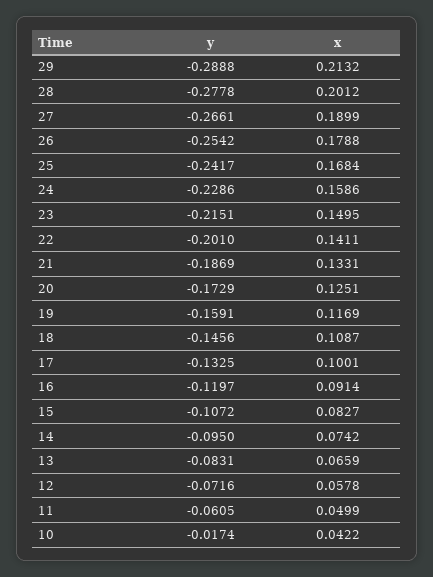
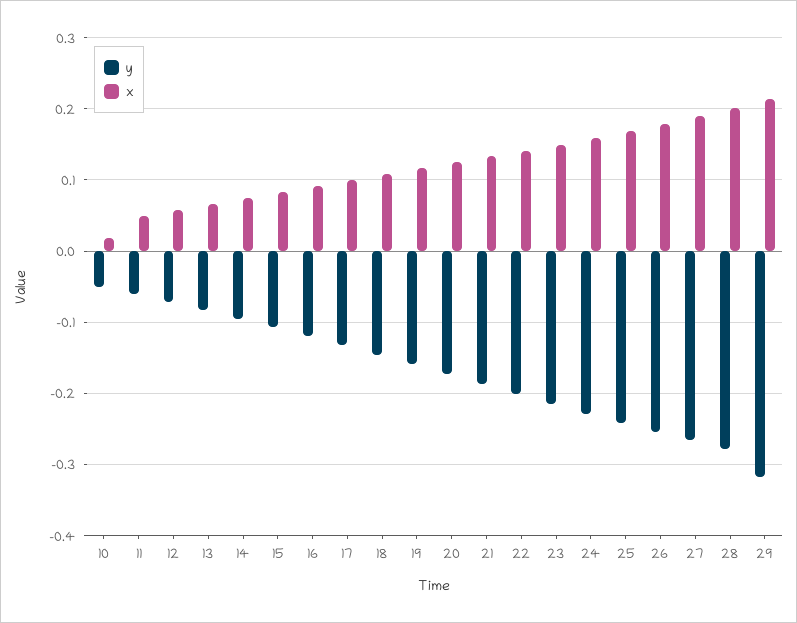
y, 29: -0.2888 -> -0.32
y, 10: -0.0174 -> -0.05
x, 10: 0.0422 -> 0.02

